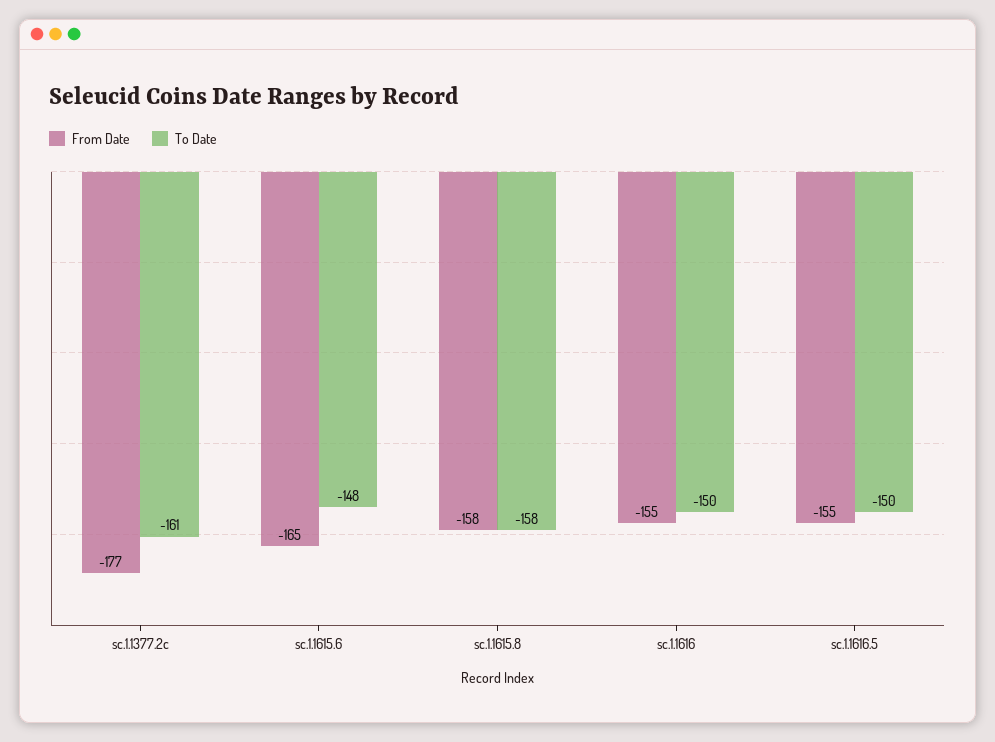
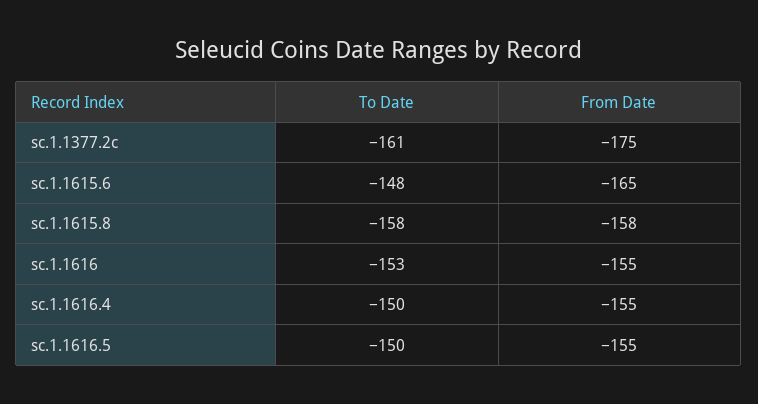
From Date, sc.1.1377.2c: -177 -> -175
To Date, sc.1.1616: -150 -> -153
To Date, sc.1.1616.4: none -> -150
From Date, sc.1.1616.4: none -> -155

